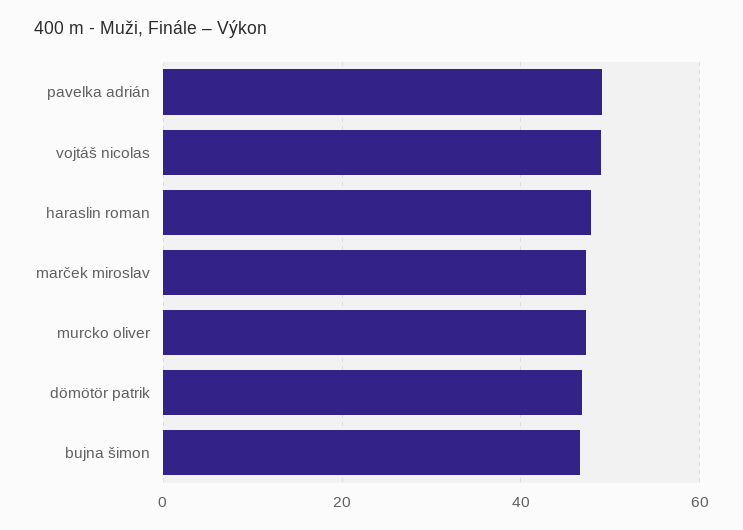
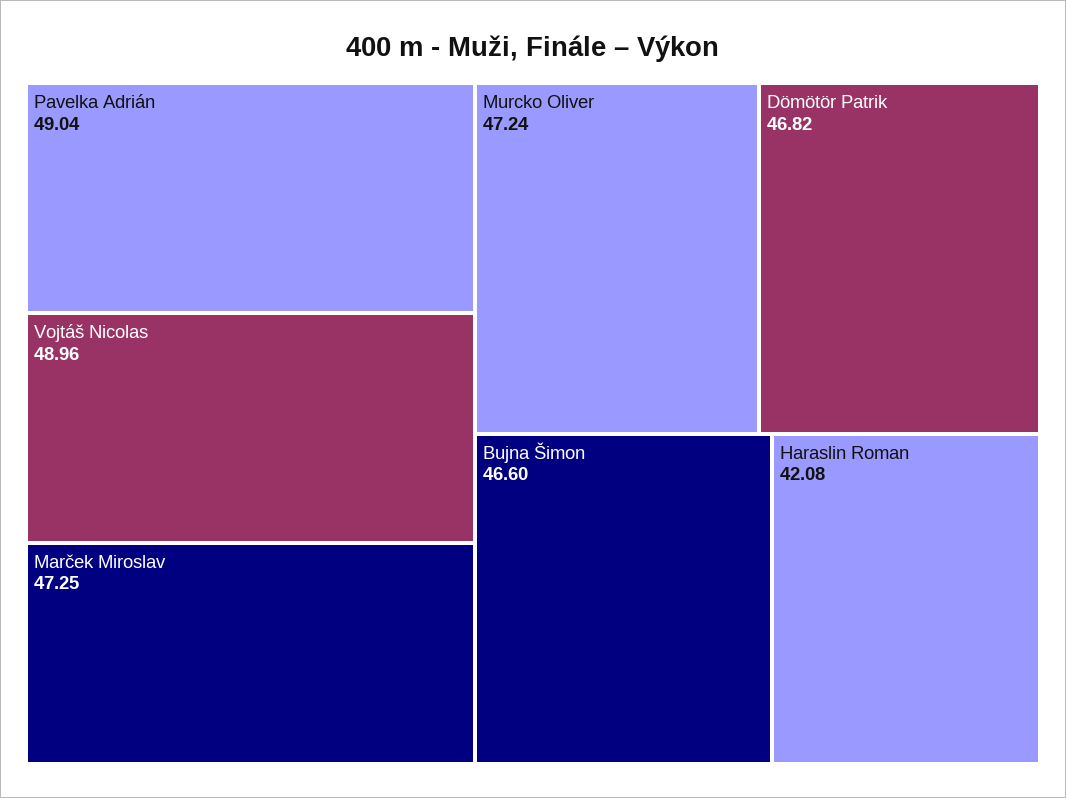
haraslin roman: 48 -> 42.08

